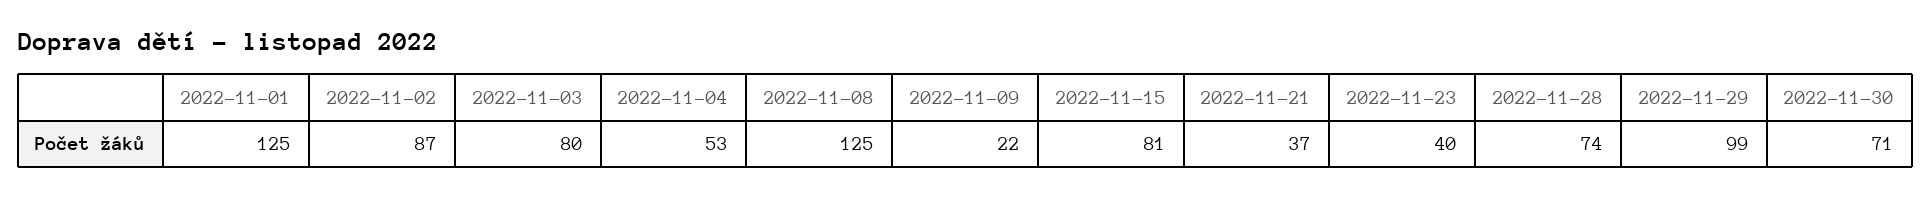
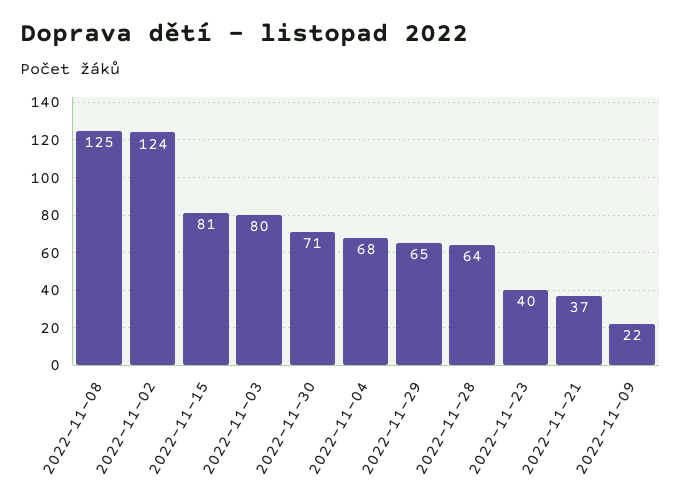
2022-11-01: 125 -> none
2022-11-02: 87 -> 124
2022-11-04: 53 -> 68
2022-11-28: 74 -> 64
2022-11-29: 99 -> 65

